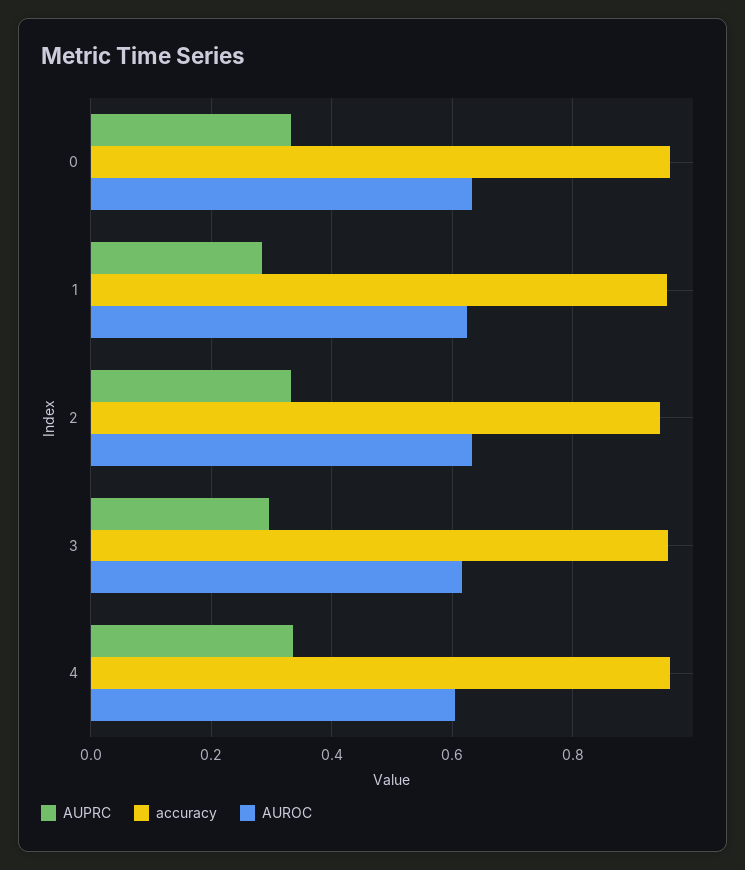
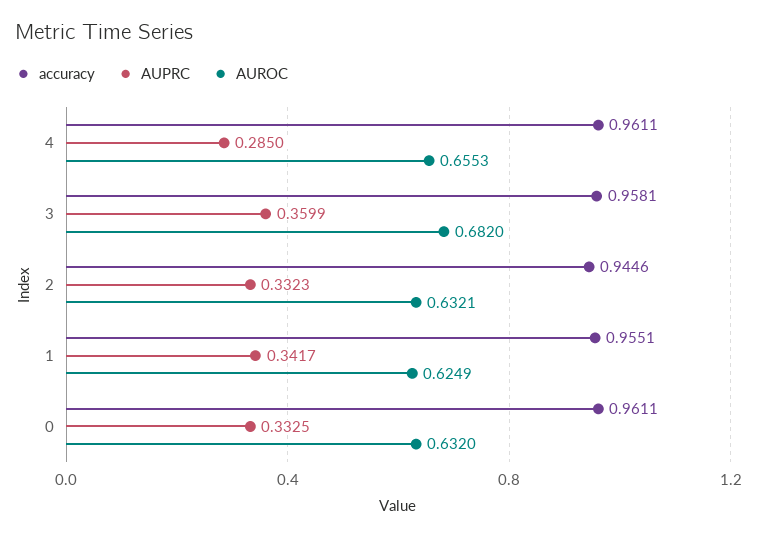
AUPRC, 1: 0.28 -> 0.3417
AUPRC, 3: 0.3 -> 0.3599
AUROC, 3: 0.62 -> 0.682
AUPRC, 4: 0.34 -> 0.285
AUROC, 4: 0.6 -> 0.6553

